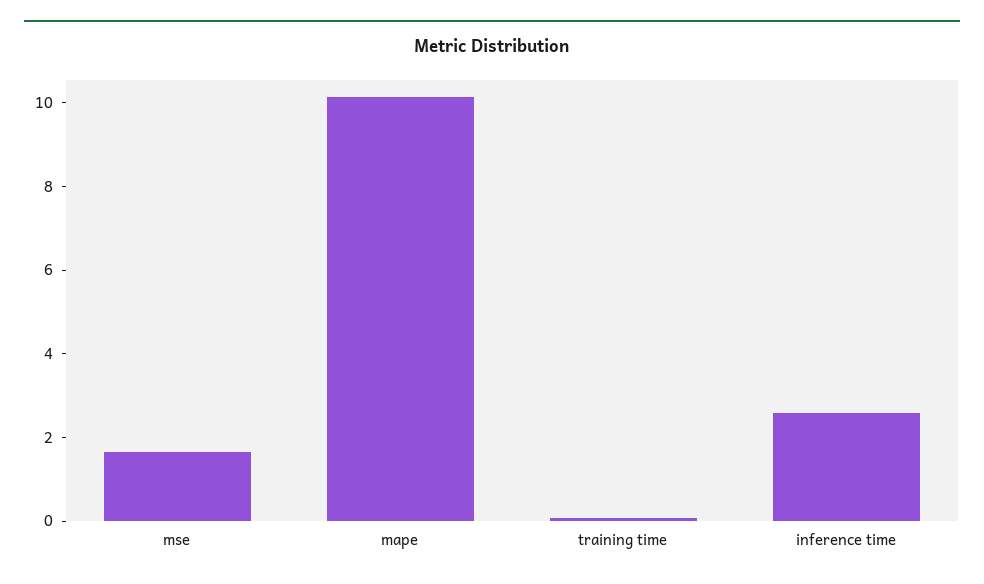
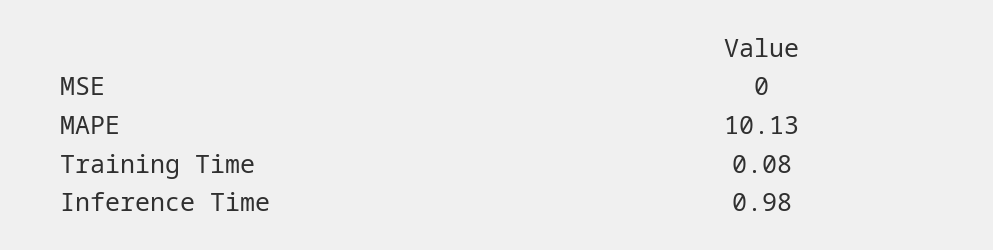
mse: 1.5 -> 0
inference time: 2.5 -> 0.98

